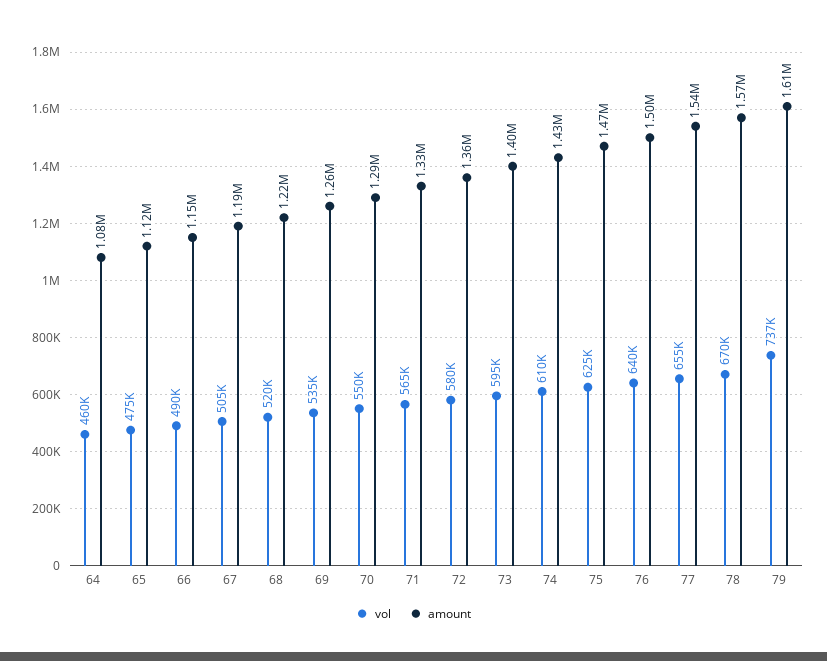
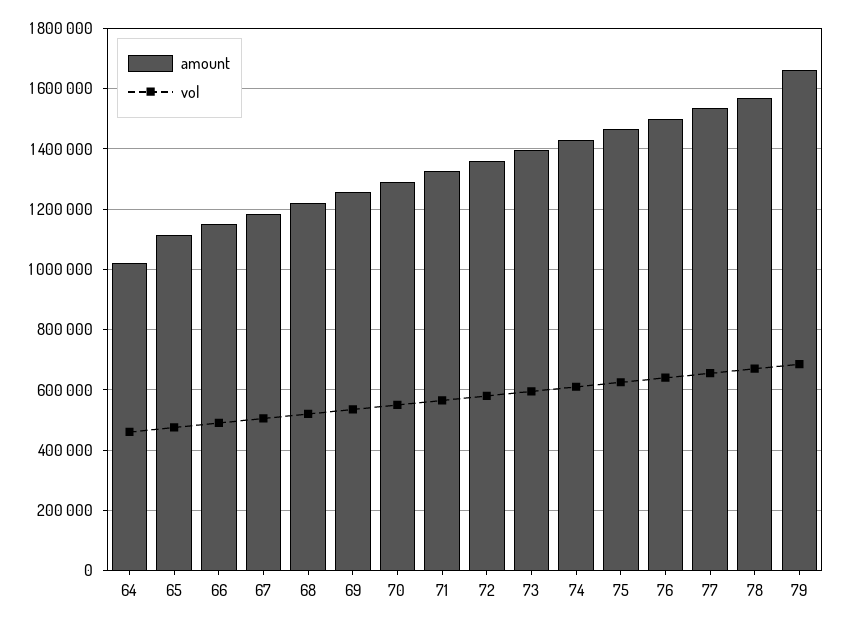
amount, 64: 1080000 -> 1020000
vol, 79: 737000 -> 680000
amount, 79: 1610000 -> 1660000

